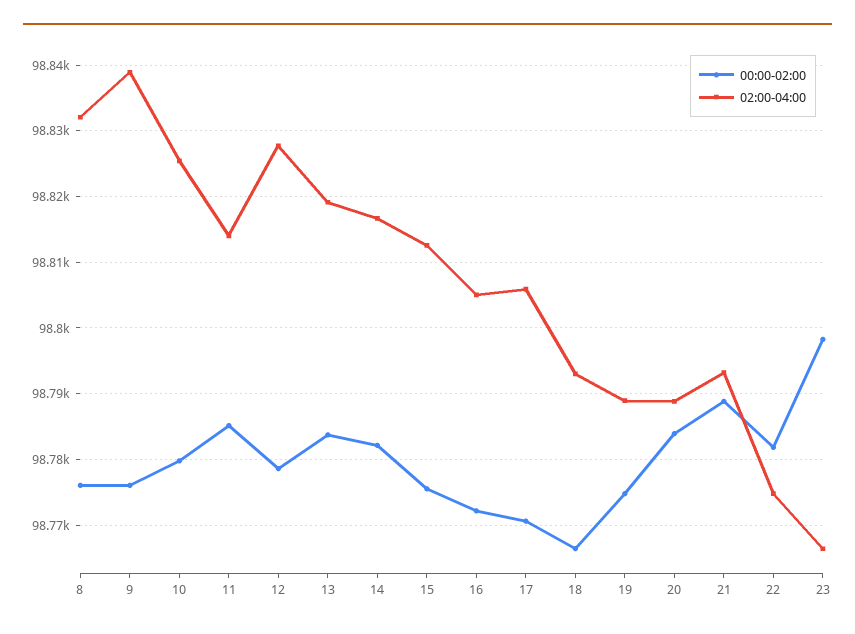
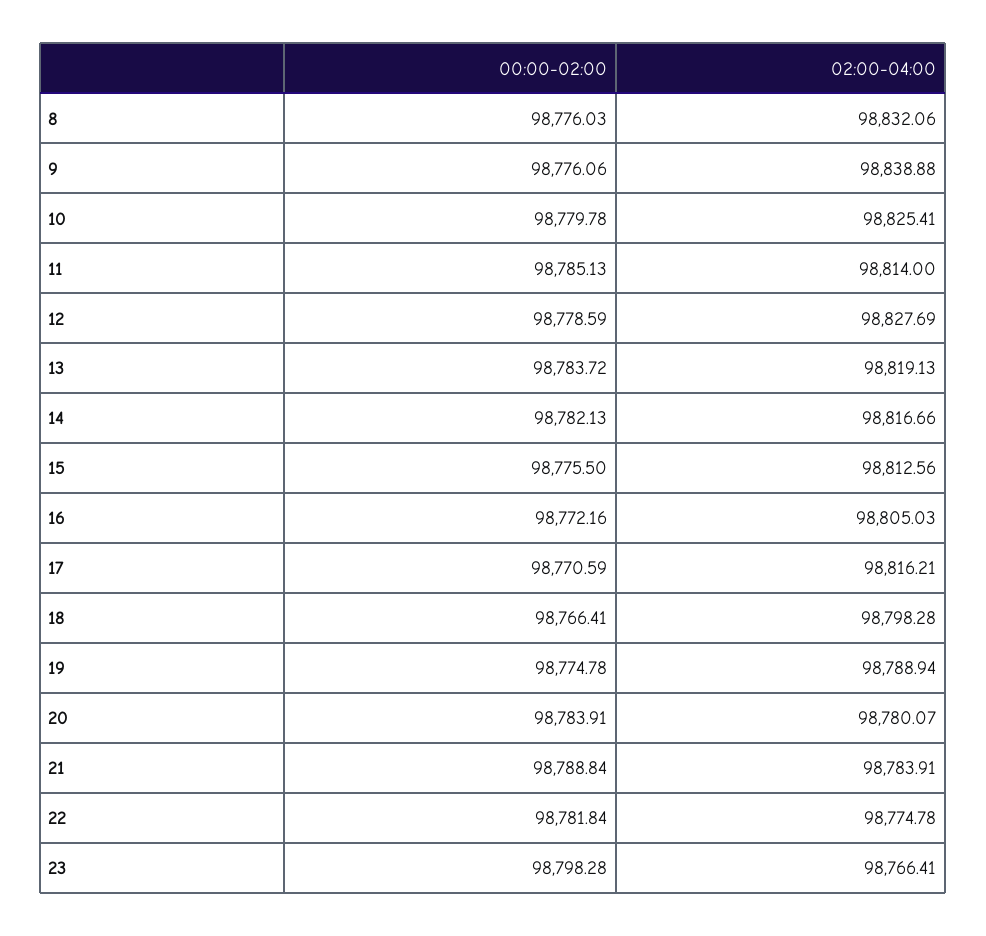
02:00-04:00, 17: 98806 -> 98816.21
02:00-04:00, 18: 98793 -> 98798.28
02:00-04:00, 20: 98789 -> 98780.07
02:00-04:00, 21: 98793 -> 98783.91

